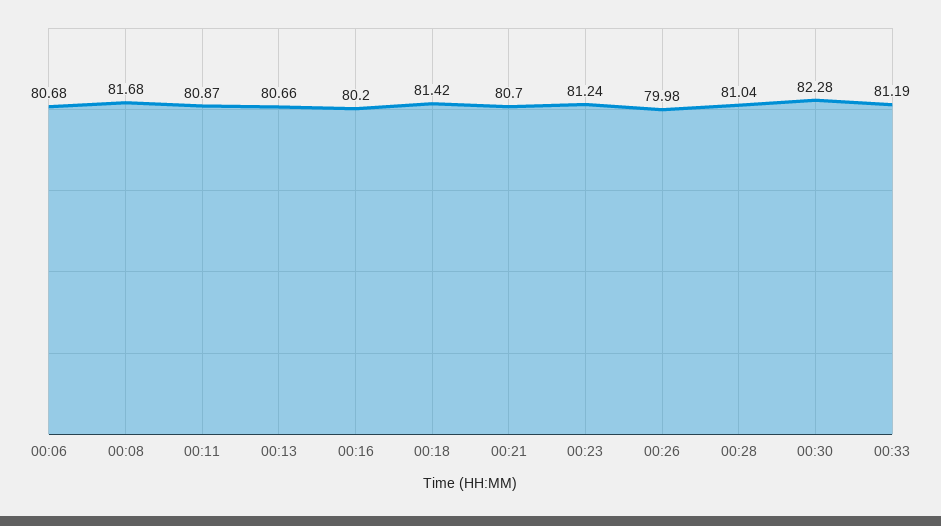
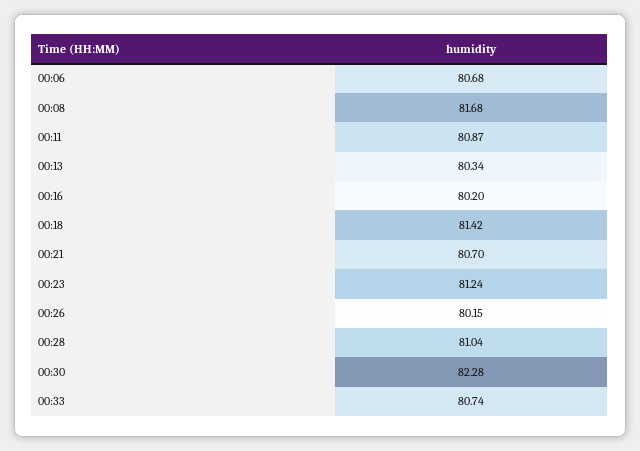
00:13: 80.66 -> 80.34
00:26: 79.98 -> 80.15
00:33: 81.19 -> 80.74

